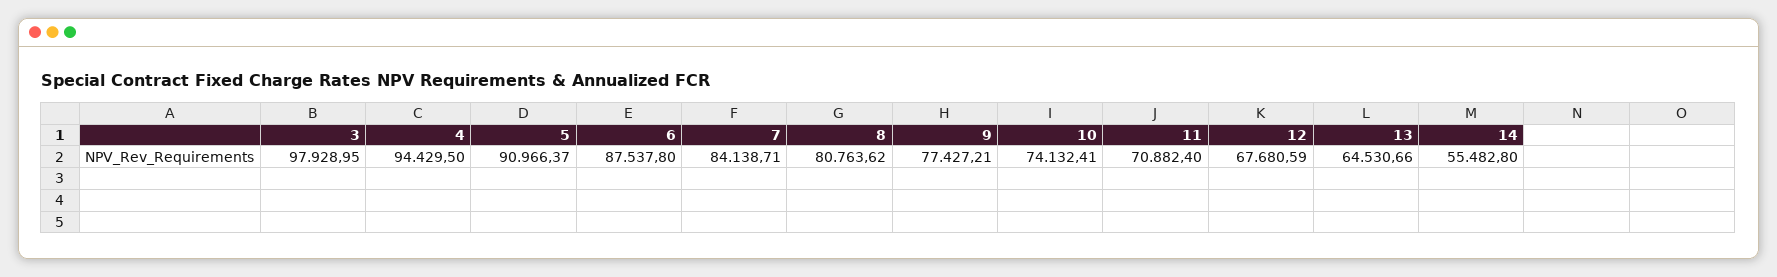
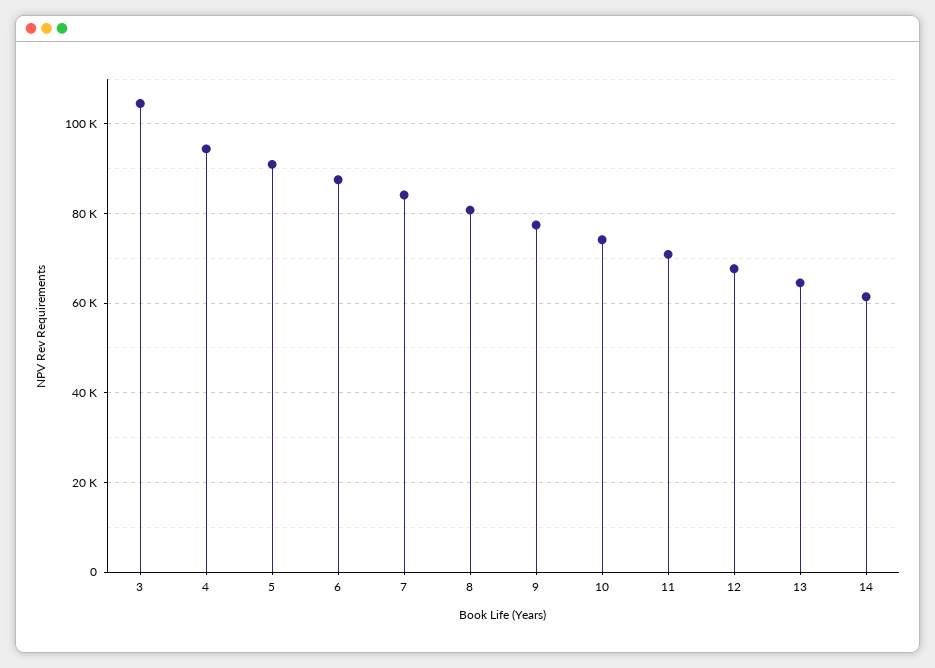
3: 97928.95 -> 104000
14: 55482.8 -> 62000

